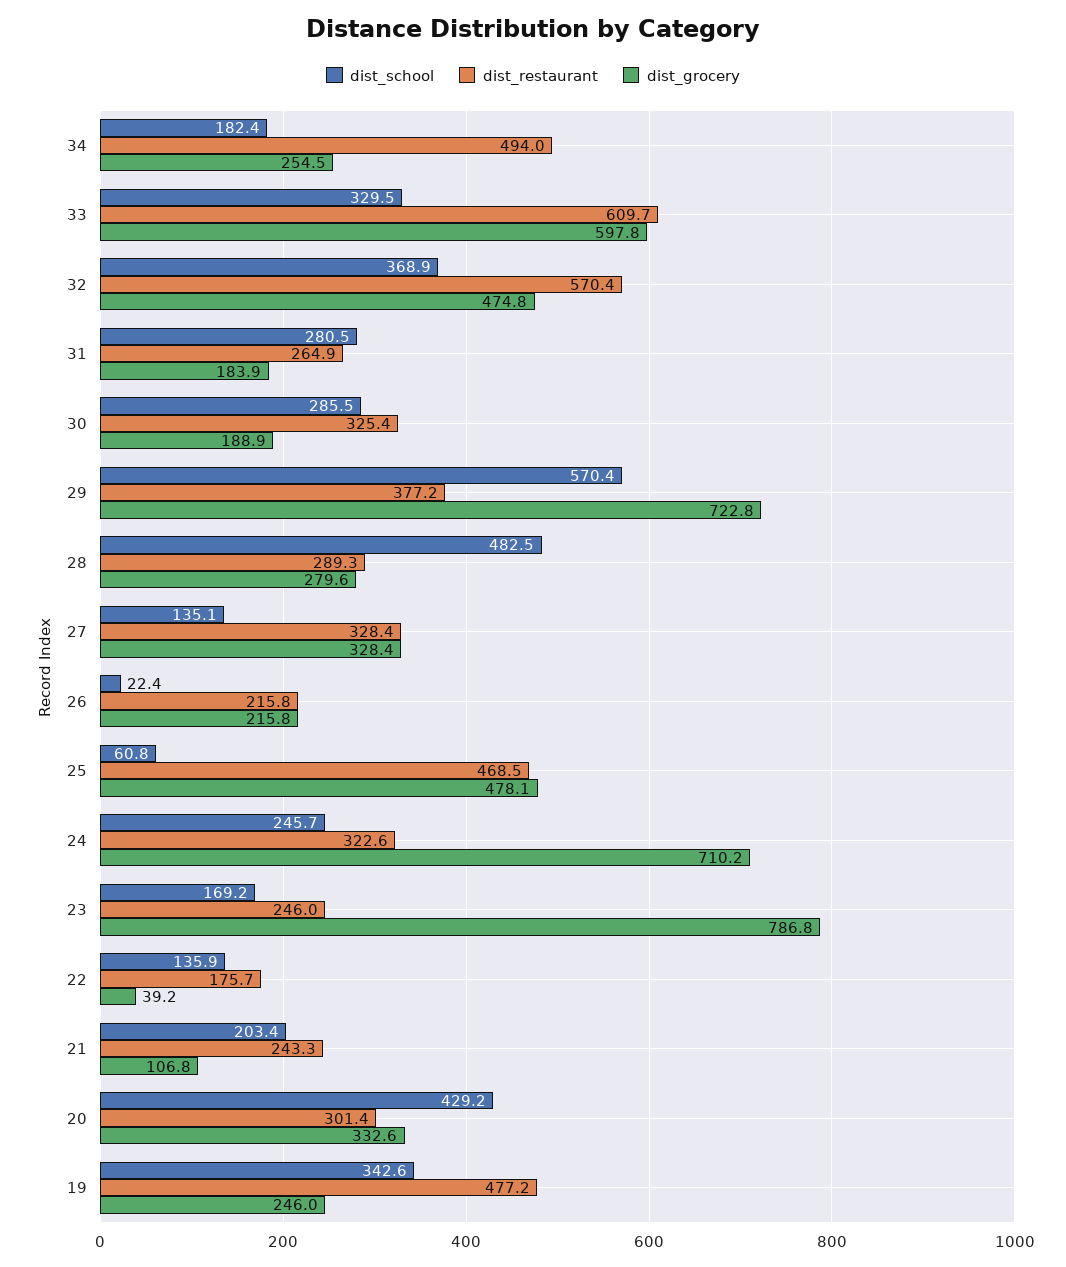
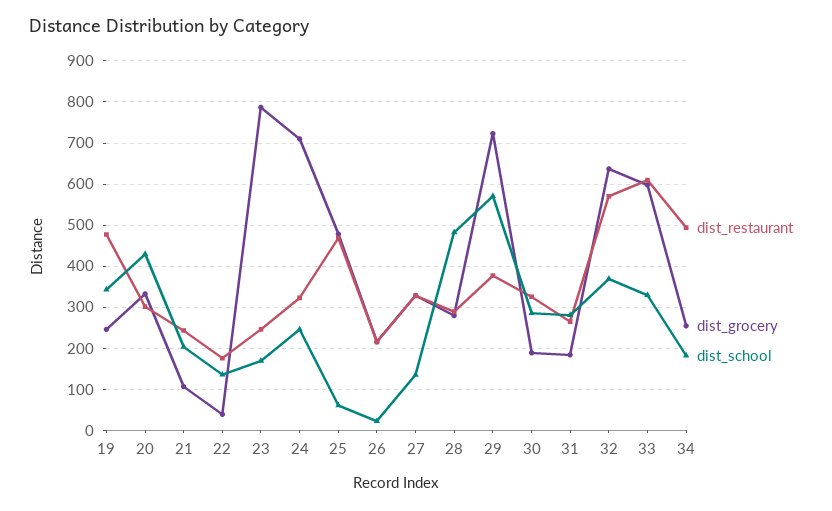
dist_grocery, 32: 474.8 -> 640

